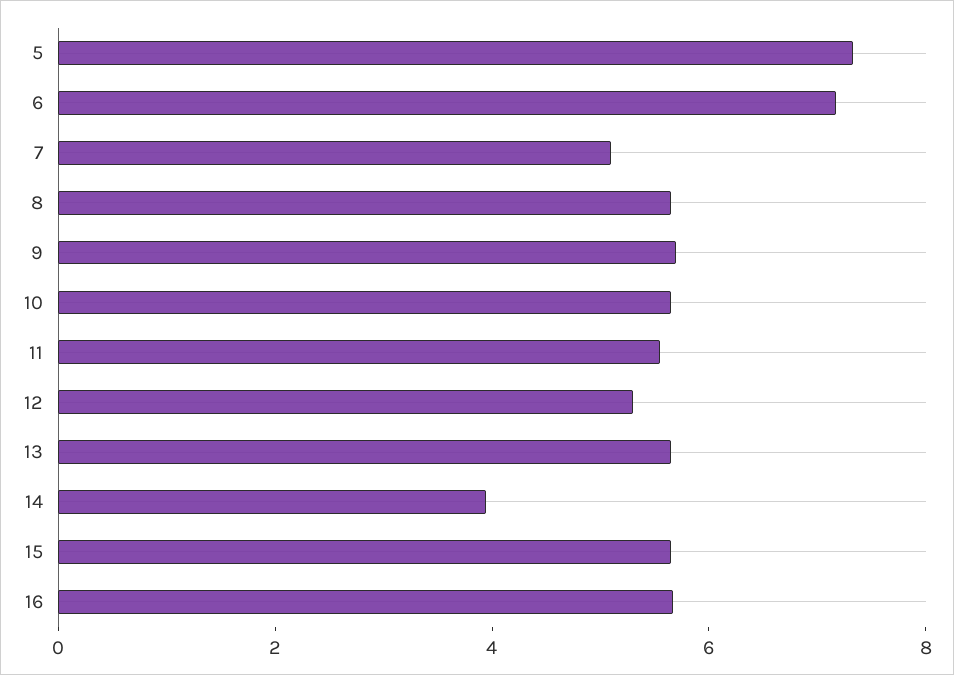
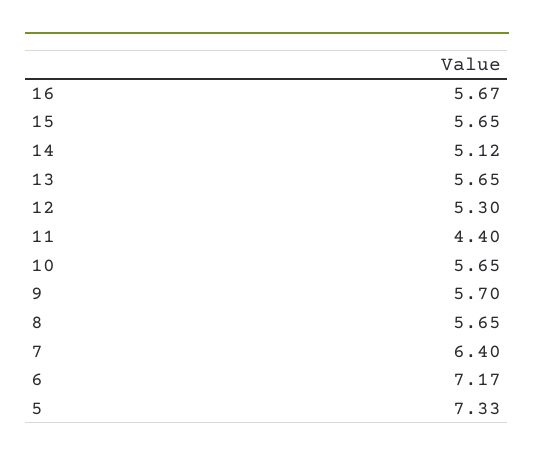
7: 5 -> 6.4
11: 5.5 -> 4.4
14: 4 -> 5.12

